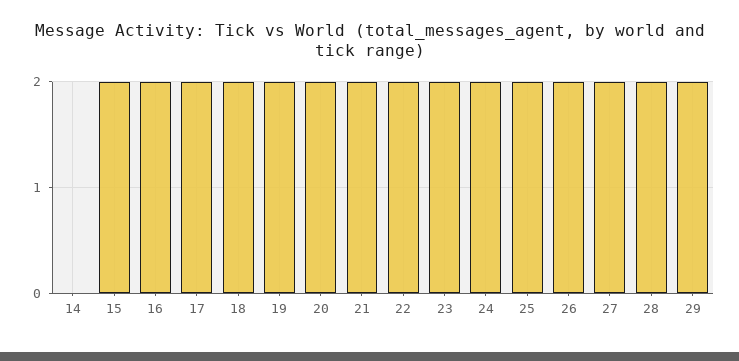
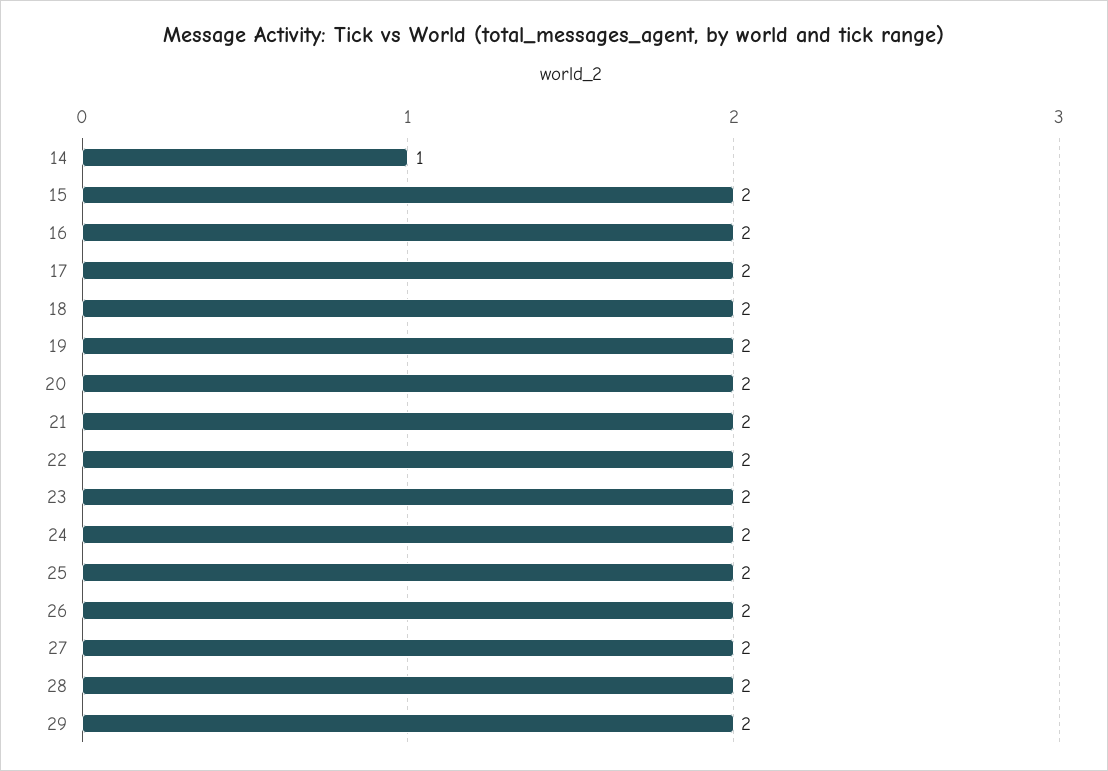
14: 0 -> 1

